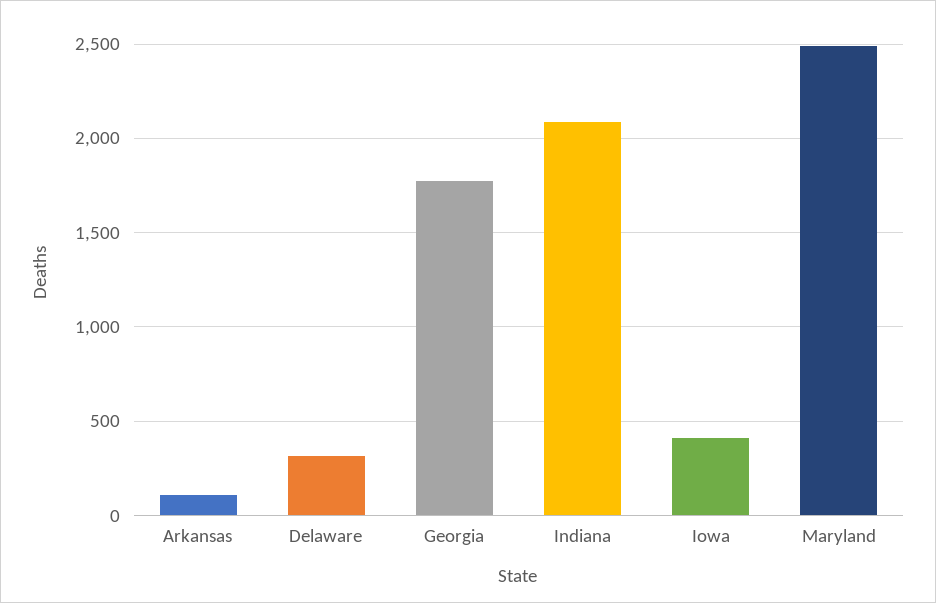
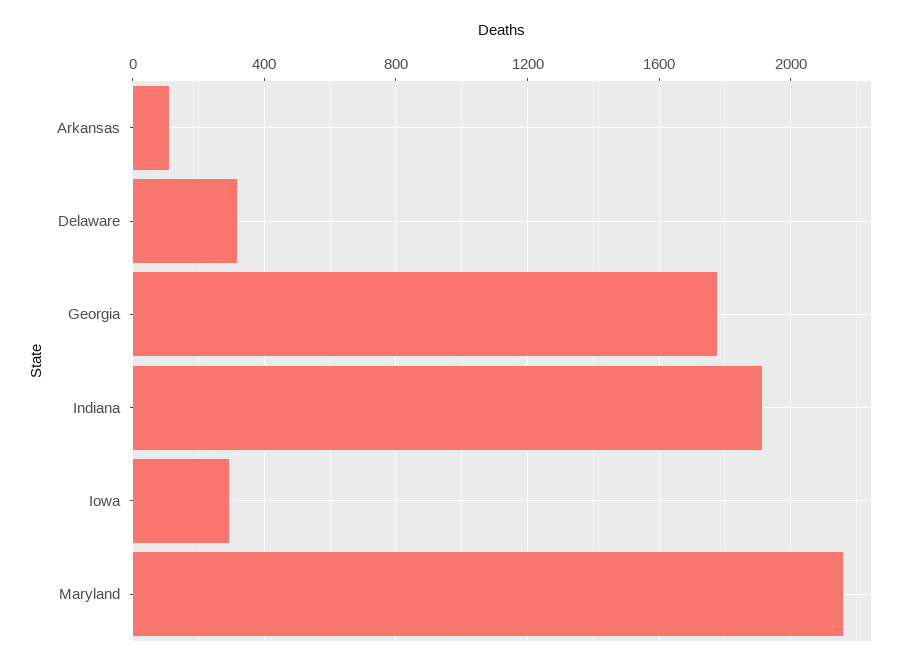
Indiana: 2100 -> 1900
Iowa: 400 -> 300
Maryland: 2500 -> 2150

